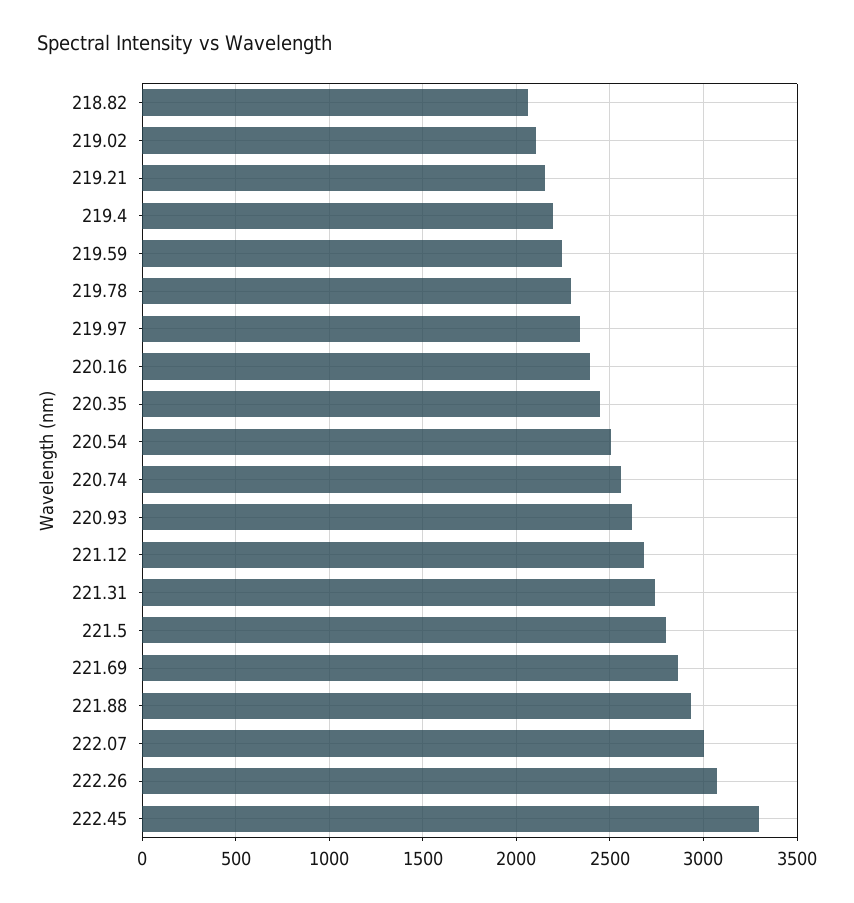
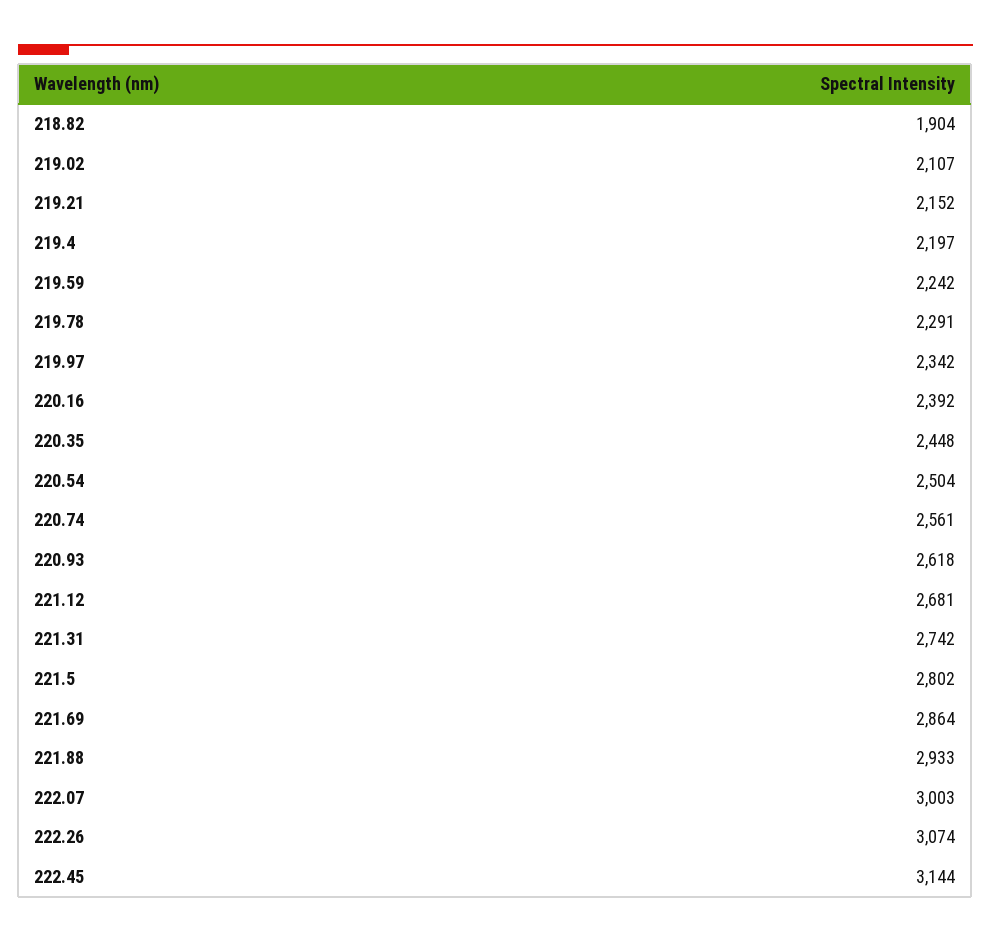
218.82: 2050 -> 1904
222.45: 3300 -> 3144

